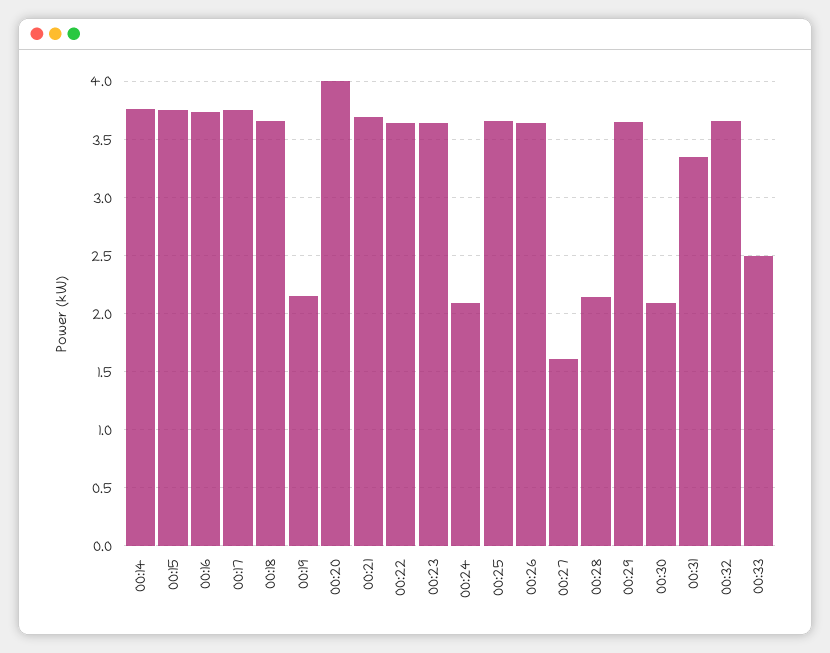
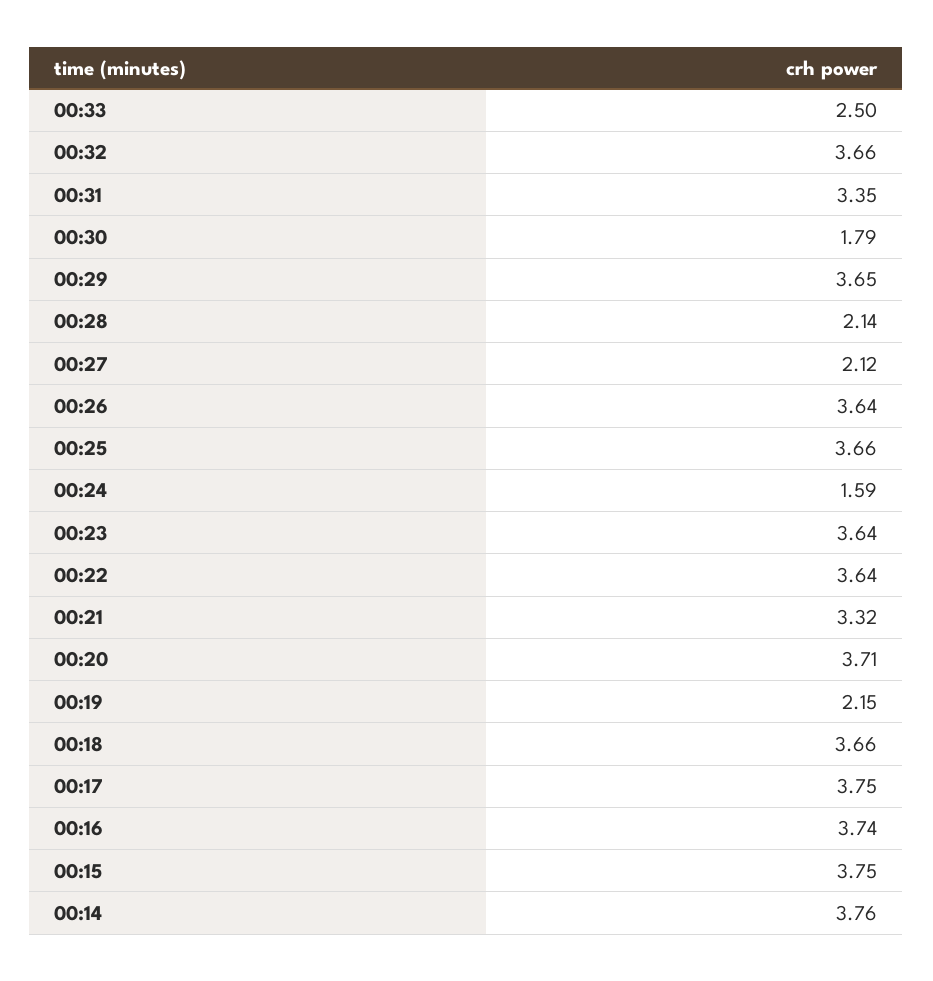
00:20: 4 -> 3.71
00:21: 3.7 -> 3.32
00:24: 2.1 -> 1.59
00:27: 1.6 -> 2.12
00:30: 2.1 -> 1.79

